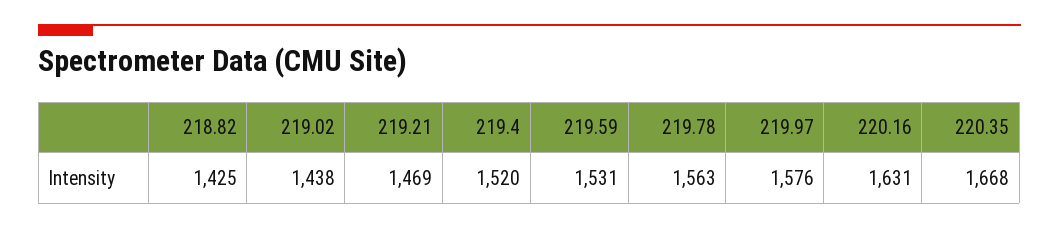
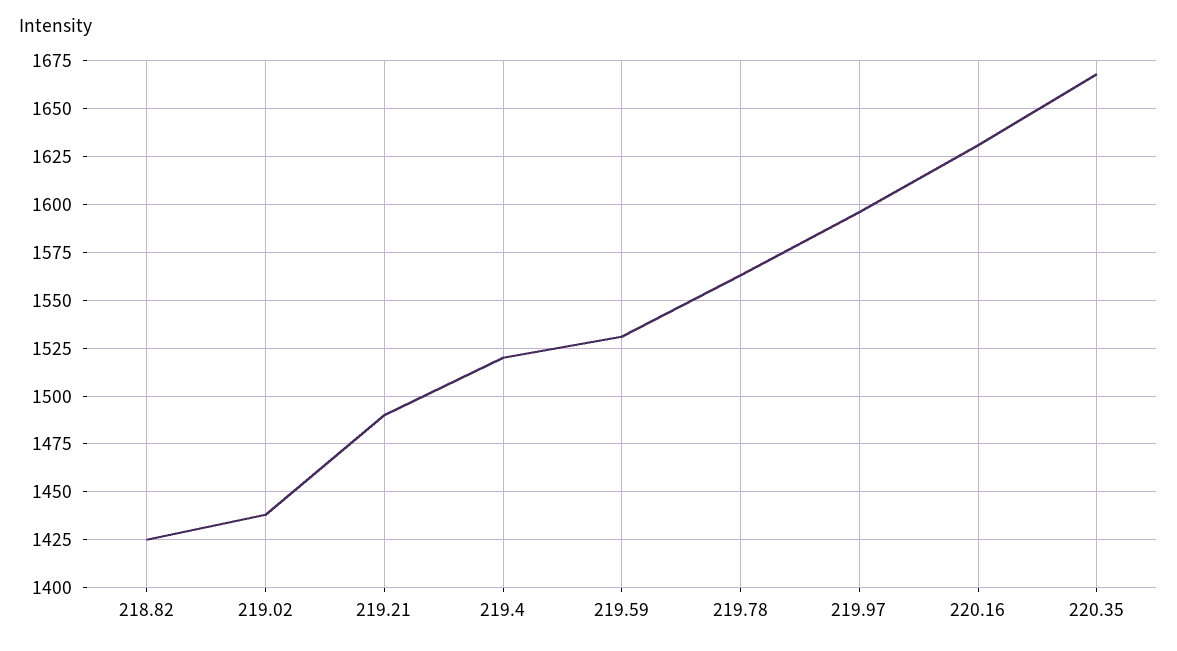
219.21: 1469 -> 1490
219.97: 1576 -> 1595

